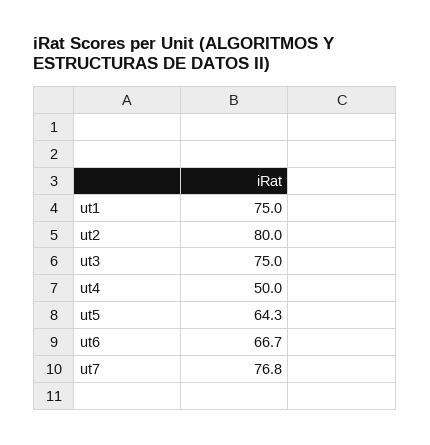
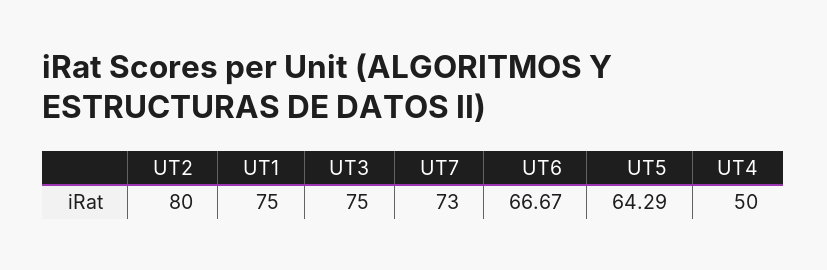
ut7: 76.8 -> 73

